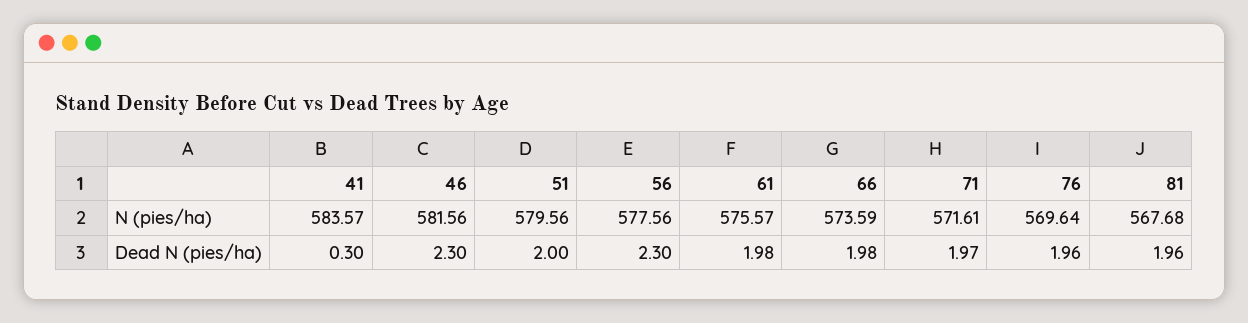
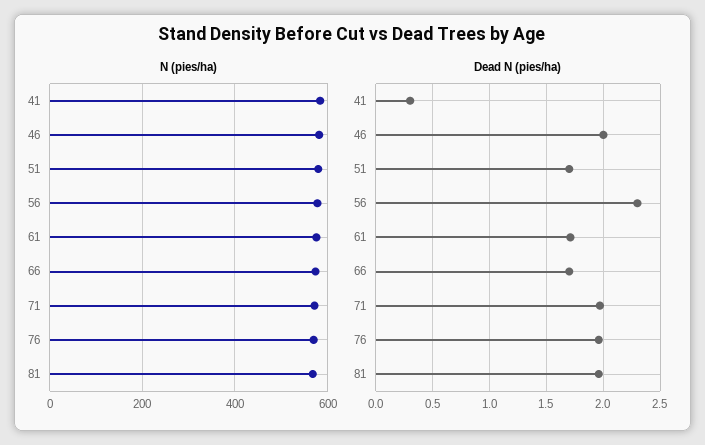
Dead N (pies/ha), 46: 2.3 -> 2
Dead N (pies/ha), 51: 2 -> 1.7
Dead N (pies/ha), 61: 1.98 -> 1.7
Dead N (pies/ha), 66: 1.98 -> 1.7

